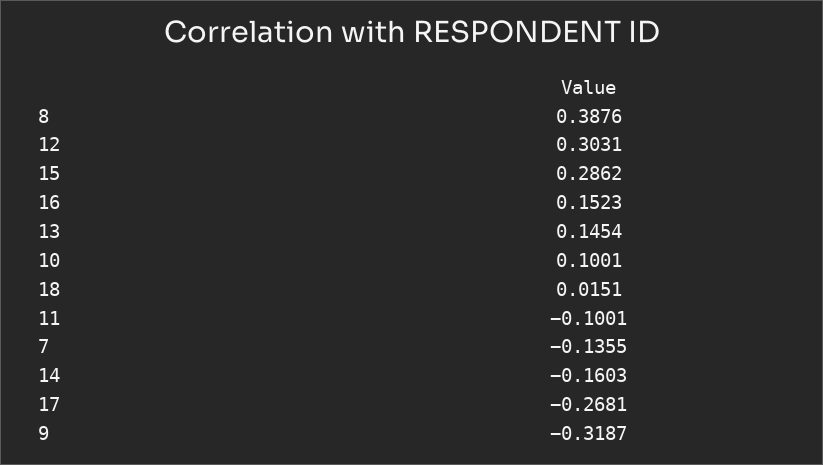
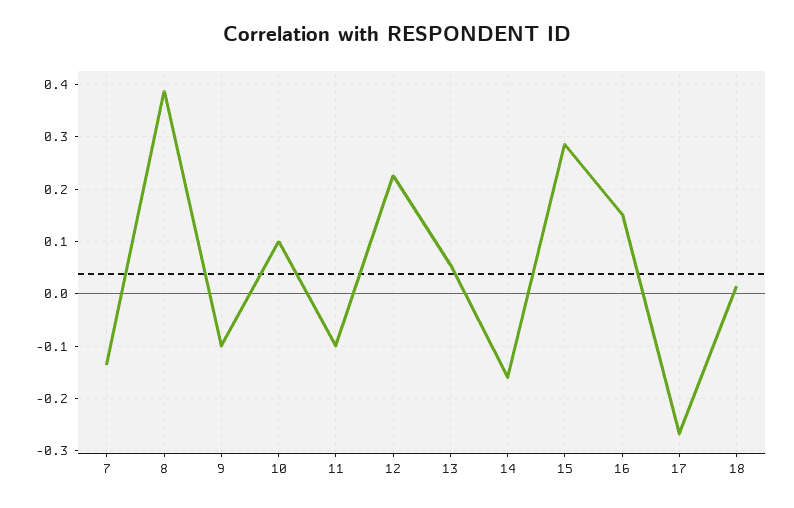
12: 0.3031 -> 0.22
13: 0.1454 -> 0.06
9: -0.3187 -> -0.1

